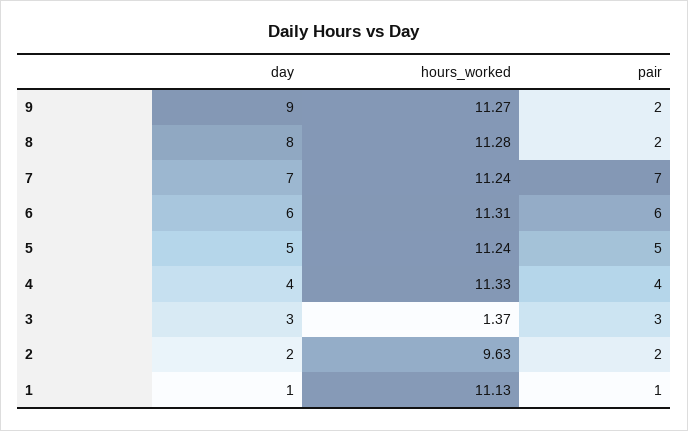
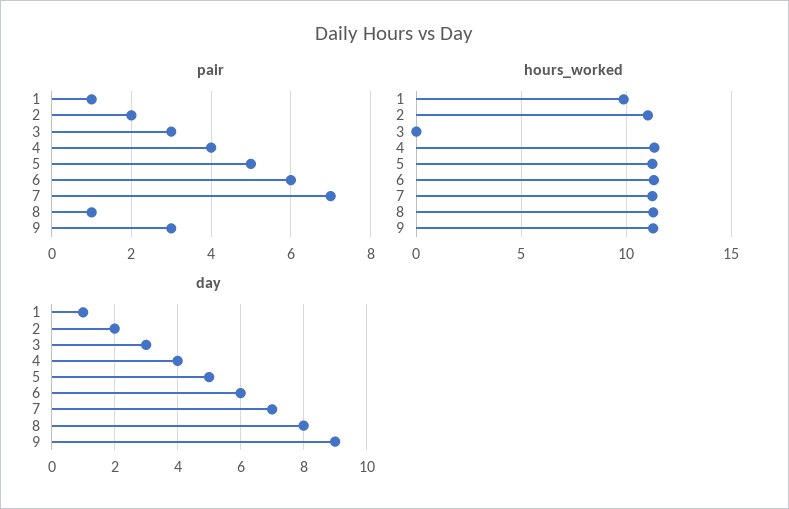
pair, 9: 2 -> 3
pair, 8: 2 -> 1
hours_worked, 3: 1.37 -> 0
hours_worked, 2: 9.63 -> 11
hours_worked, 1: 11.13 -> 10

